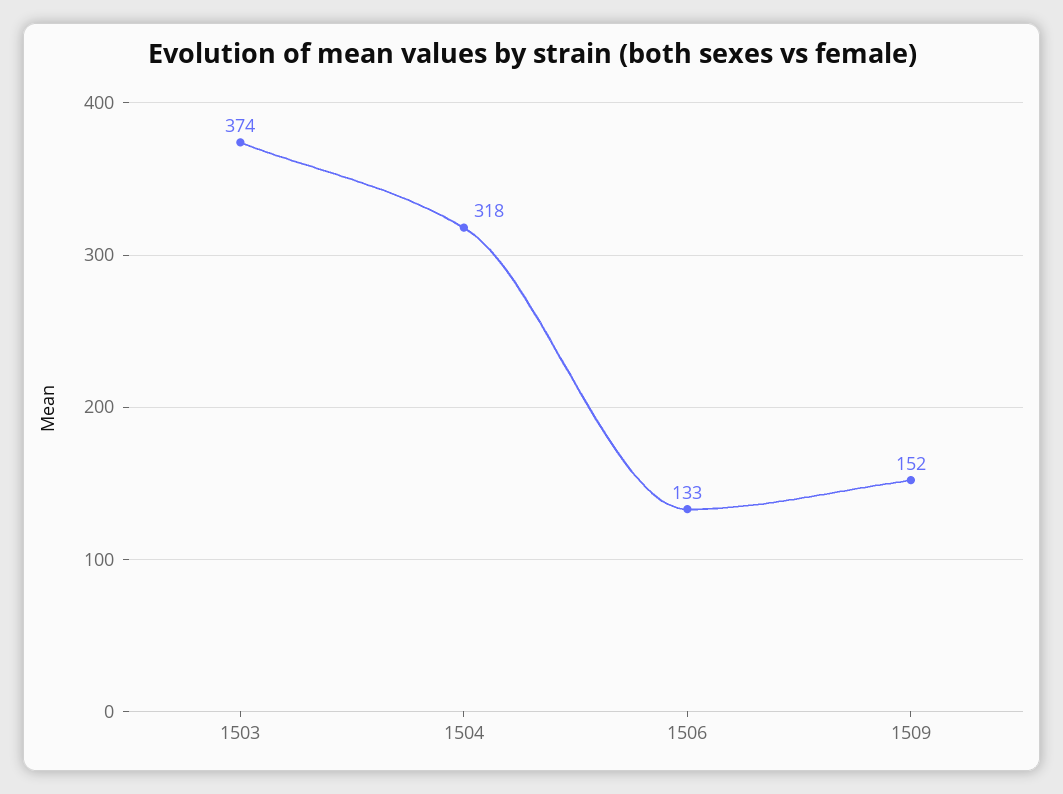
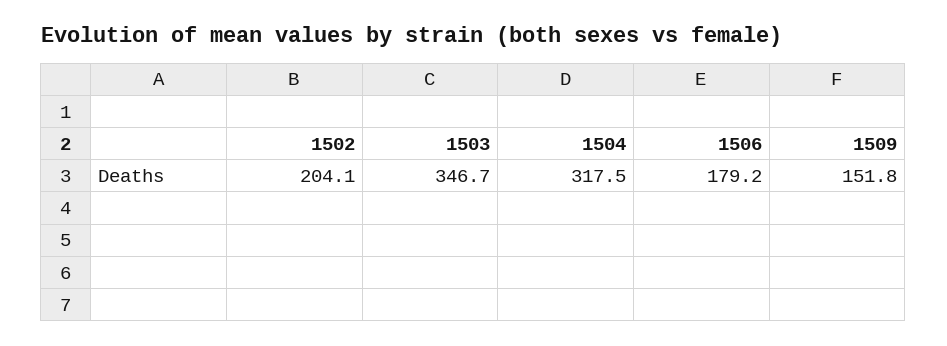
1503: 374 -> 346.7
1506: 133 -> 179.2
1502: none -> 204.1

